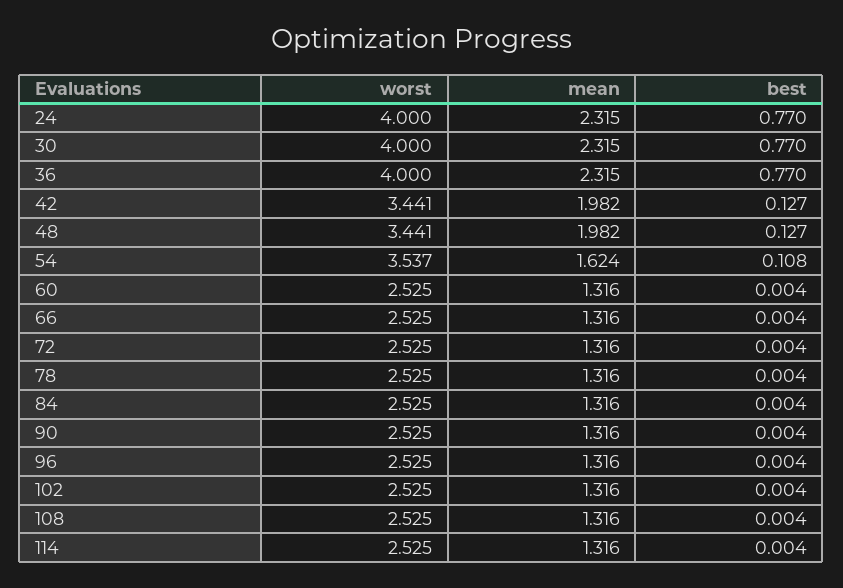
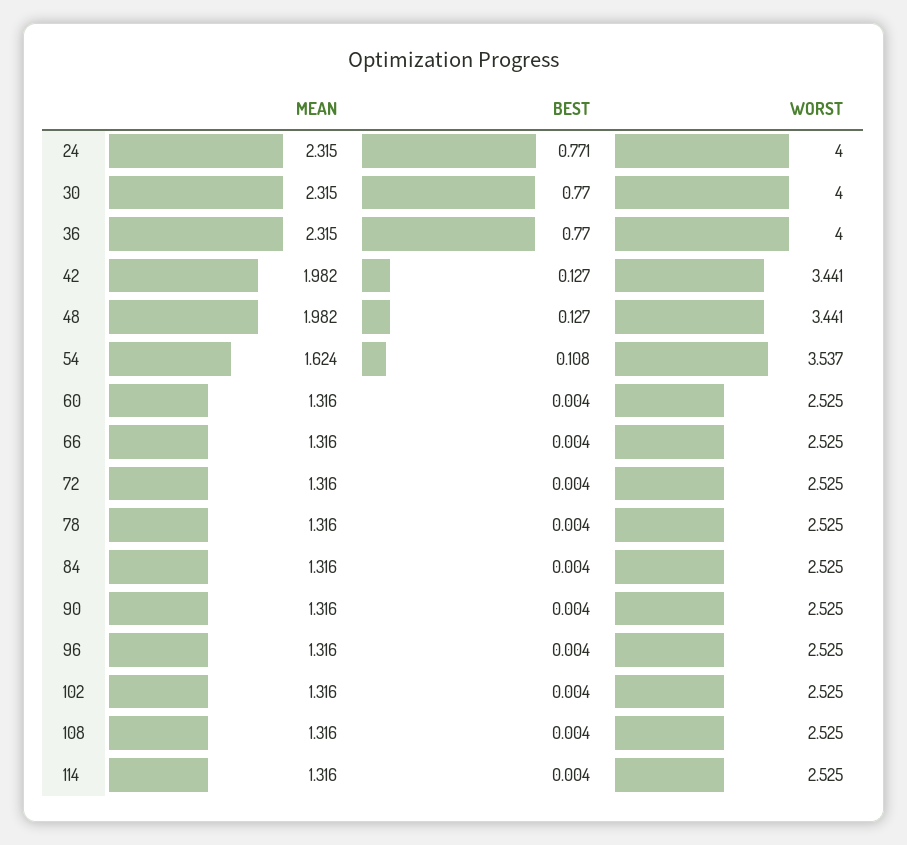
best, 24: 0.77 -> 0.771

